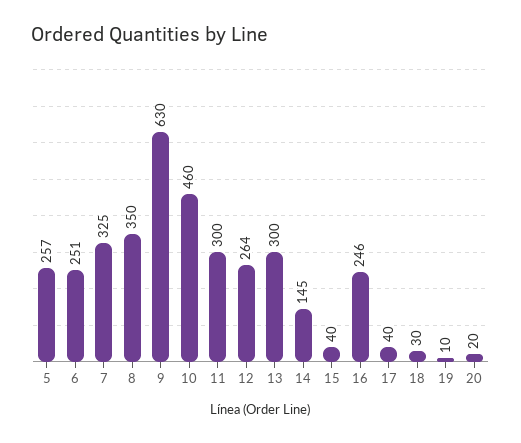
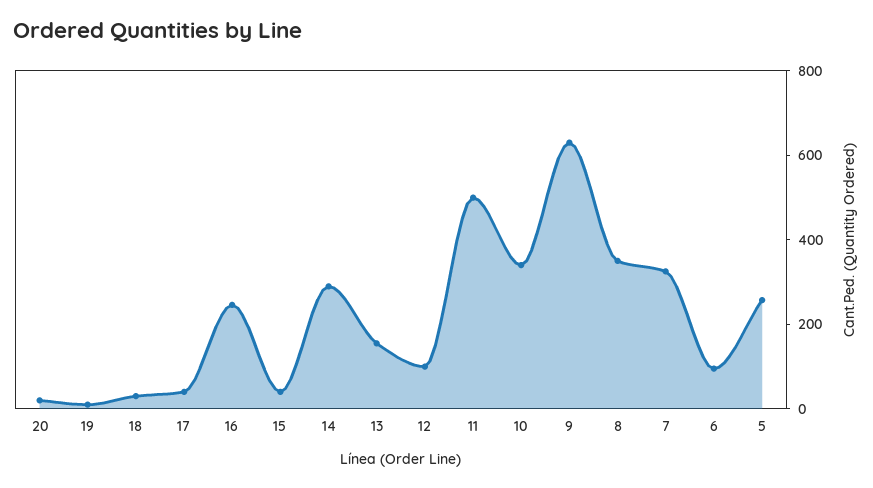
6: 251 -> 100
10: 460 -> 350
11: 300 -> 500
12: 264 -> 100
13: 300 -> 150
14: 145 -> 300

